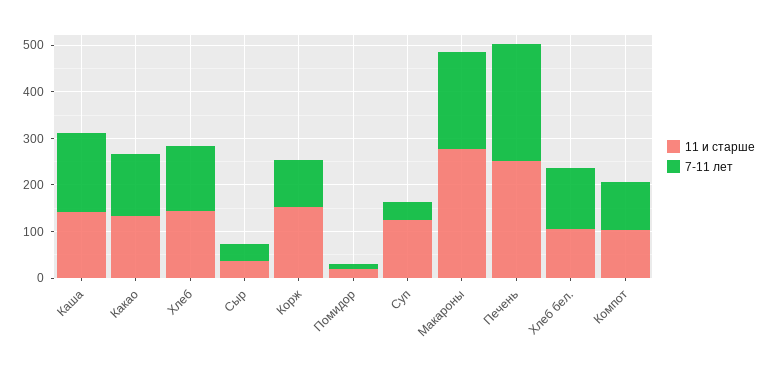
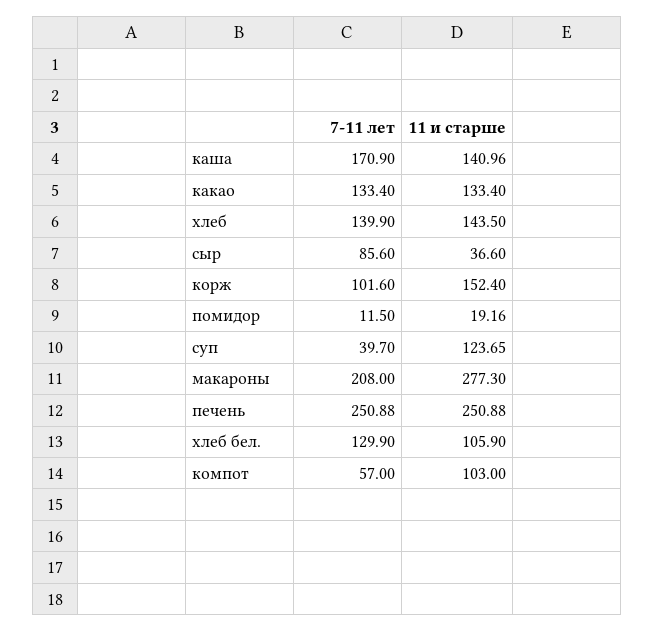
7-11 лет, Сыр: 40 -> 85.6
7-11 лет, Компот: 100 -> 57

